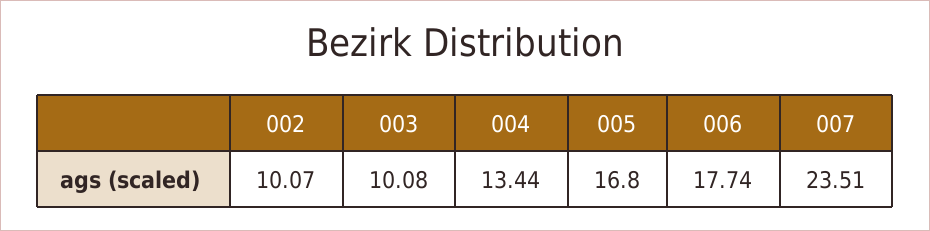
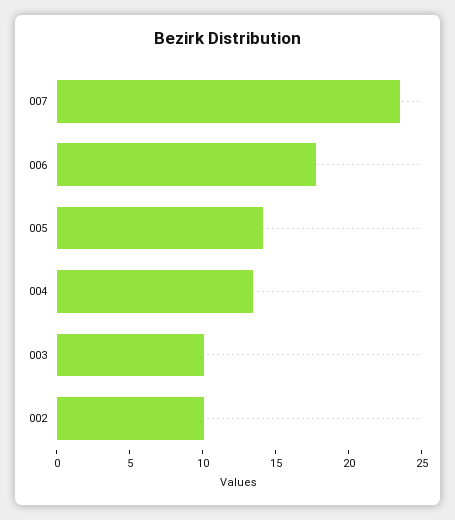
005: 16.8 -> 14

